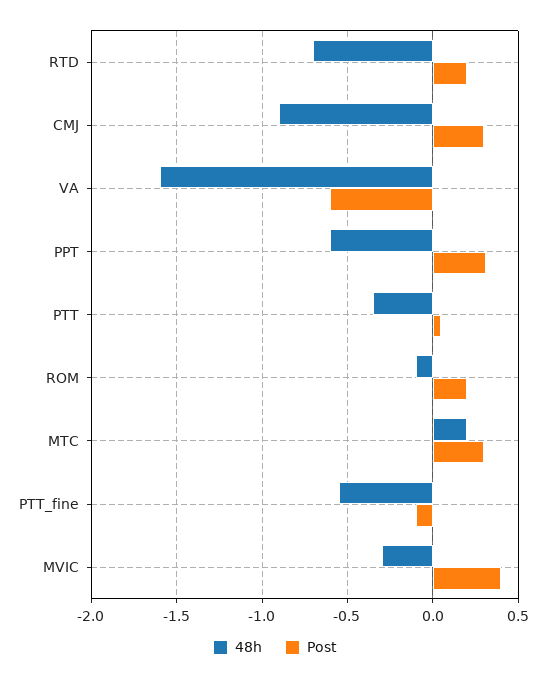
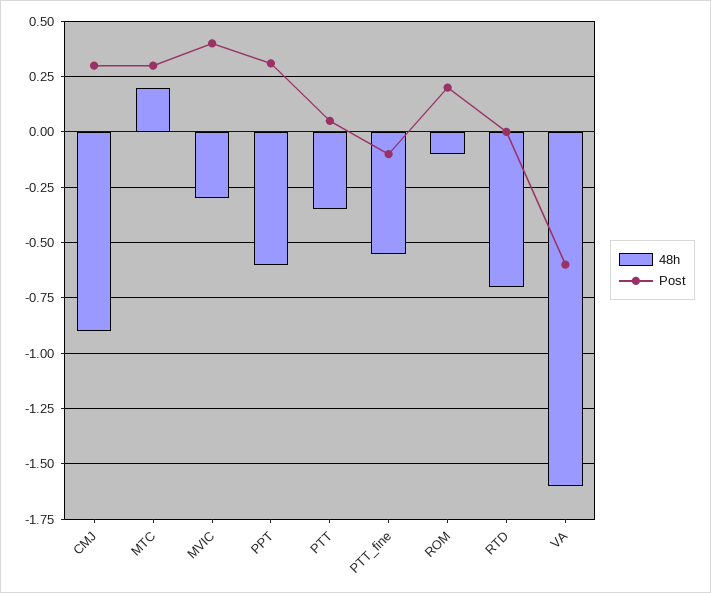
Post, RTD: 0.2 -> 0

